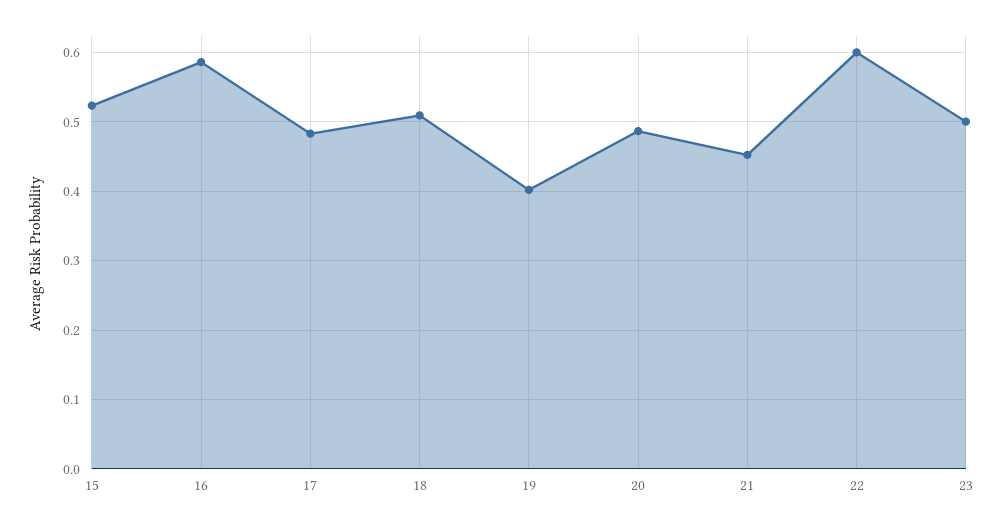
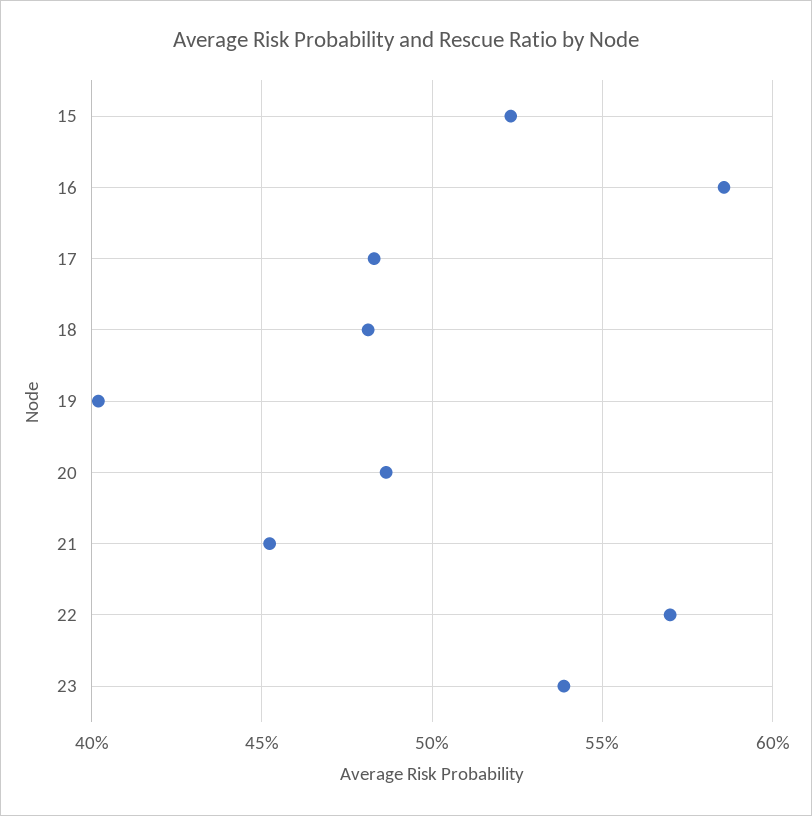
18: 0.51 -> 0.48
22: 0.6 -> 0.57
23: 0.5 -> 0.54

